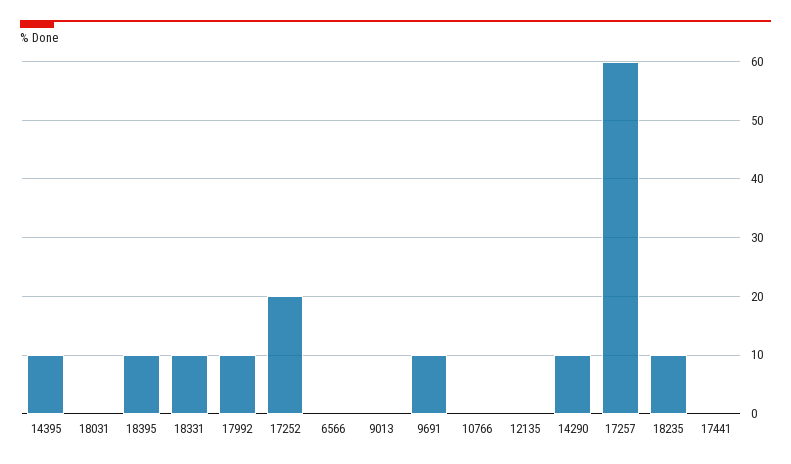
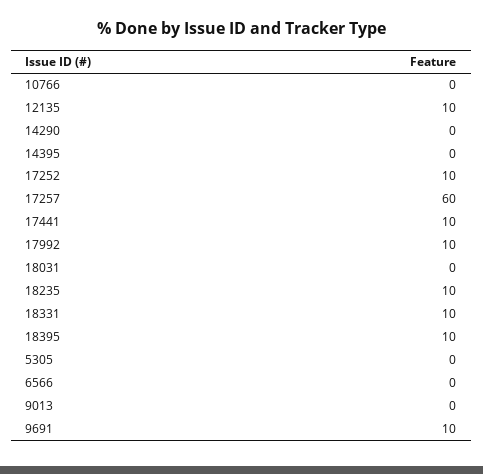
14395: 10 -> 0
17252: 20 -> 10
12135: 0 -> 10
14290: 10 -> 0
17441: 0 -> 10
5305: none -> 0

